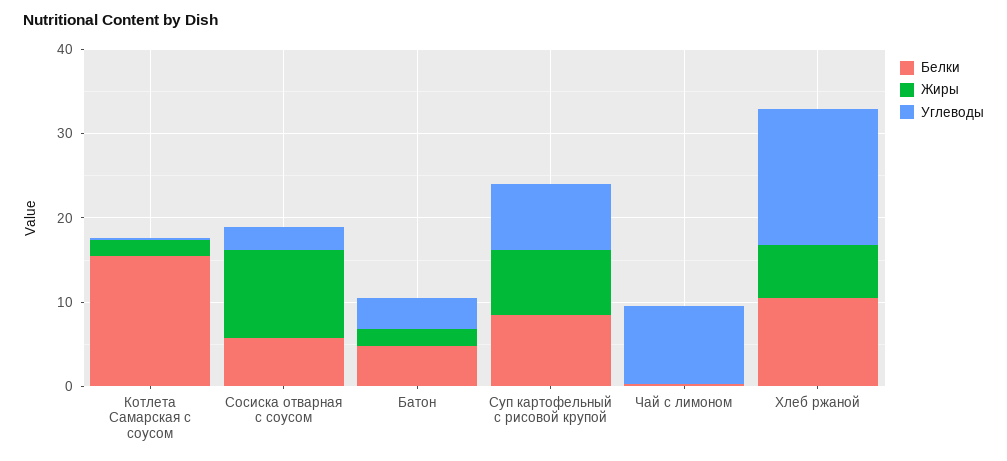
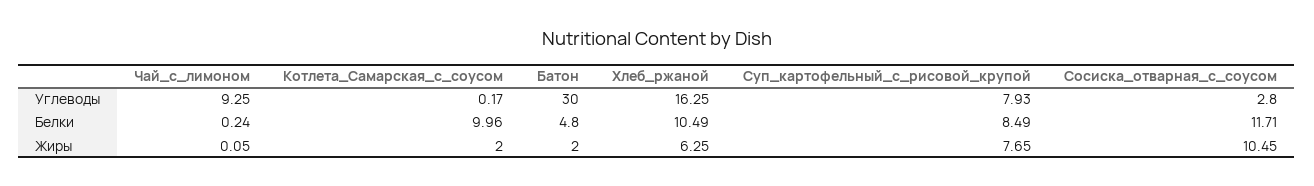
Белки, Котлета Самарская с соусом: 16 -> 9.96
Белки, Сосиска отварная с соусом: 6 -> 11.71
Углеводы, Батон: 4 -> 30

